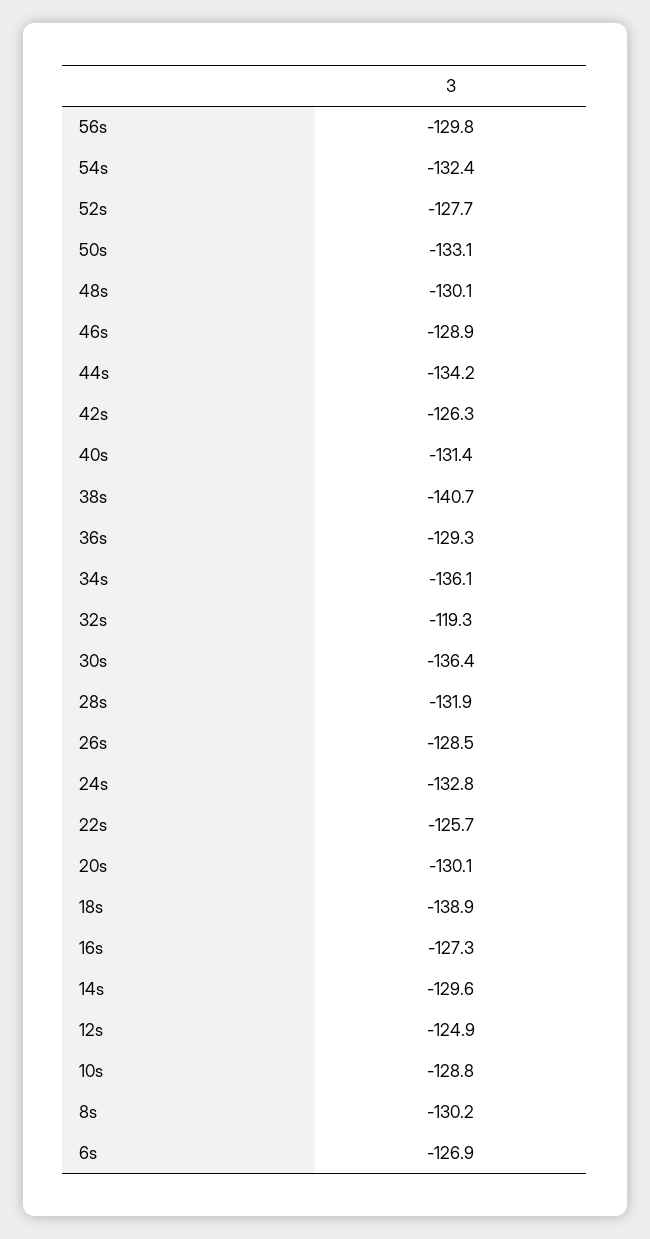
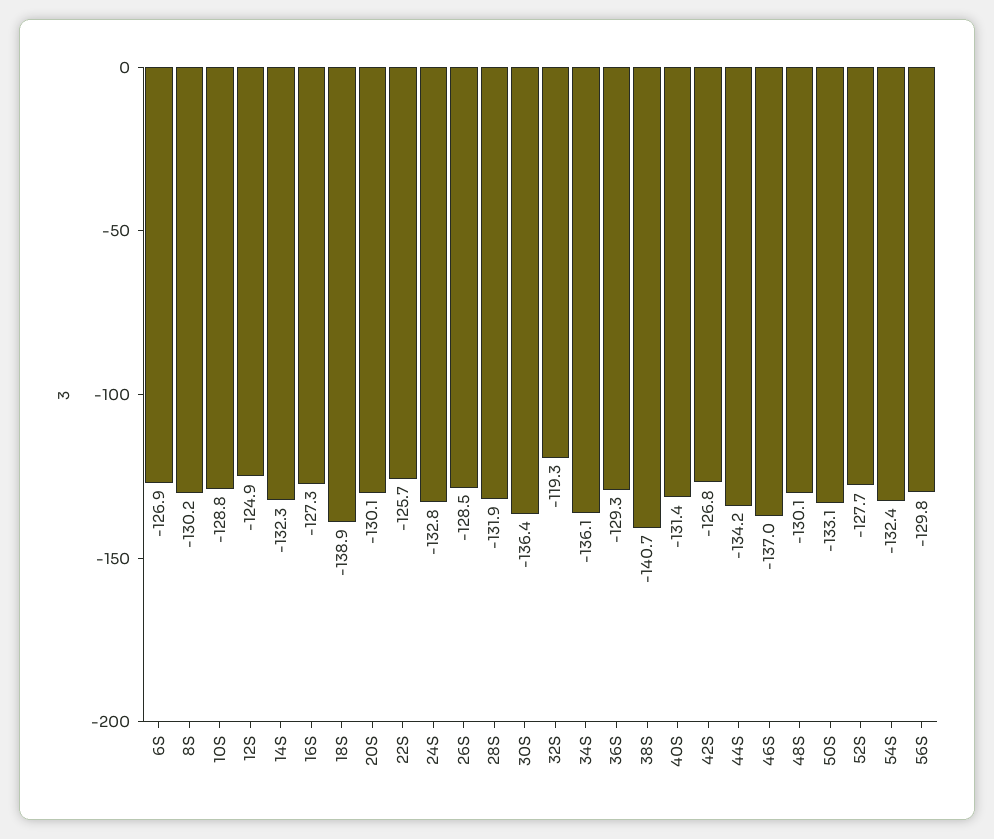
46s: -128.9 -> -137
42s: -126.3 -> -126.8
14s: -129.6 -> -132.3

